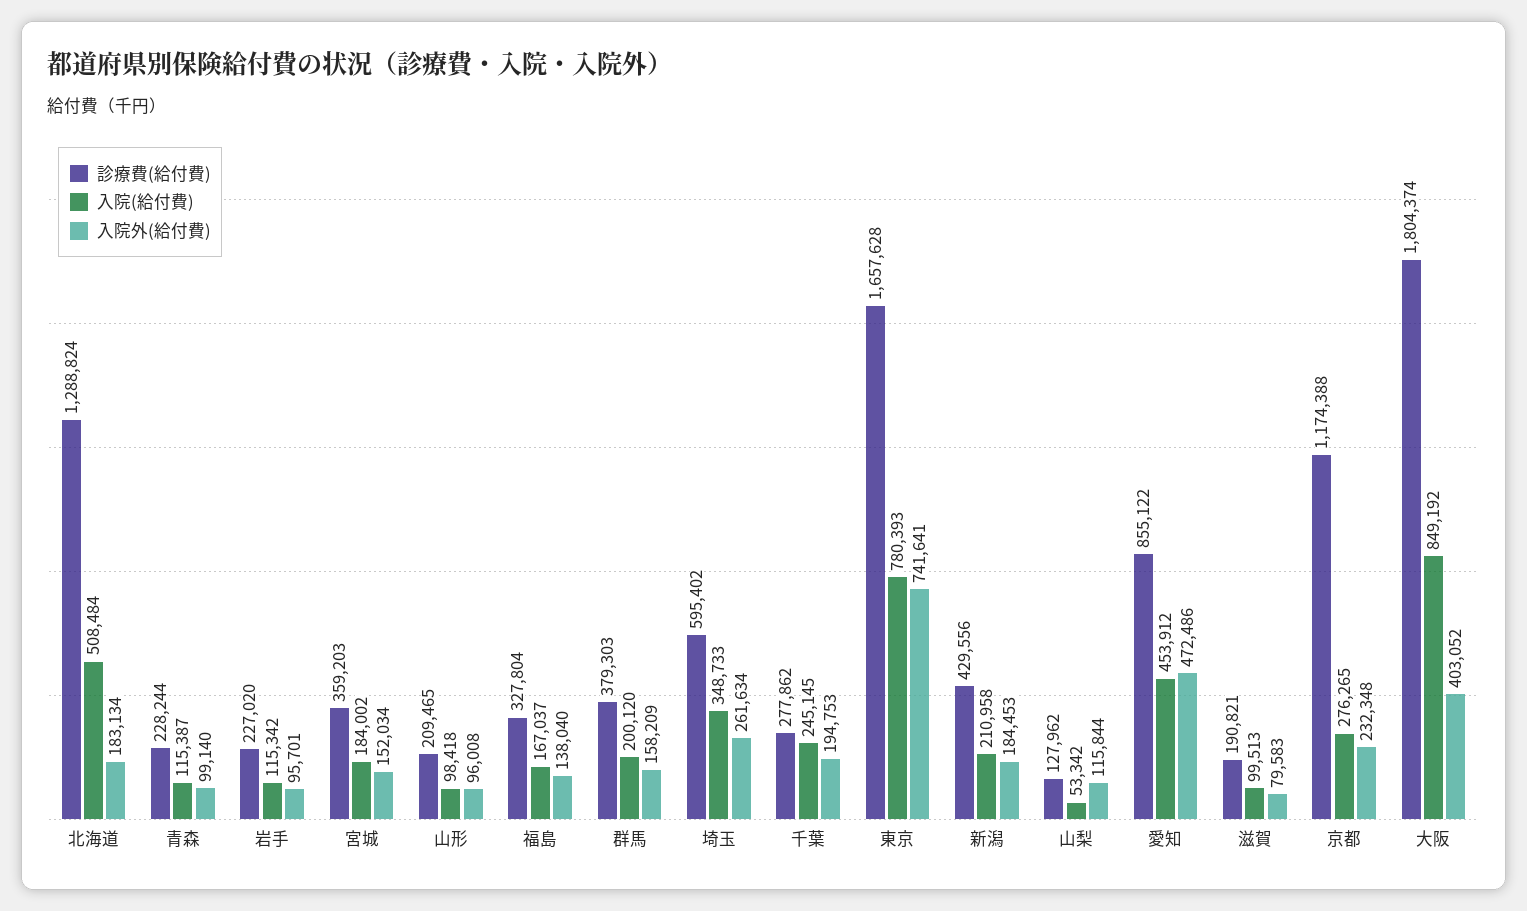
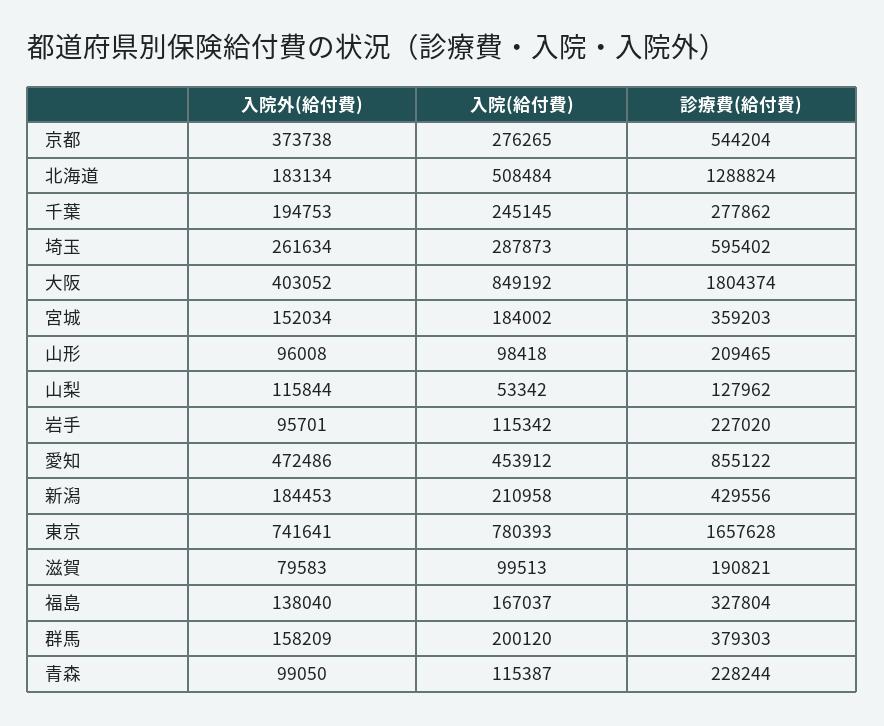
入院外(給付費), 青森: 99140 -> 99050
入院(給付費), 埼玉: 348733 -> 287873
診療費(給付費), 京都: 1174388 -> 544204
入院外(給付費), 京都: 232348 -> 373738

